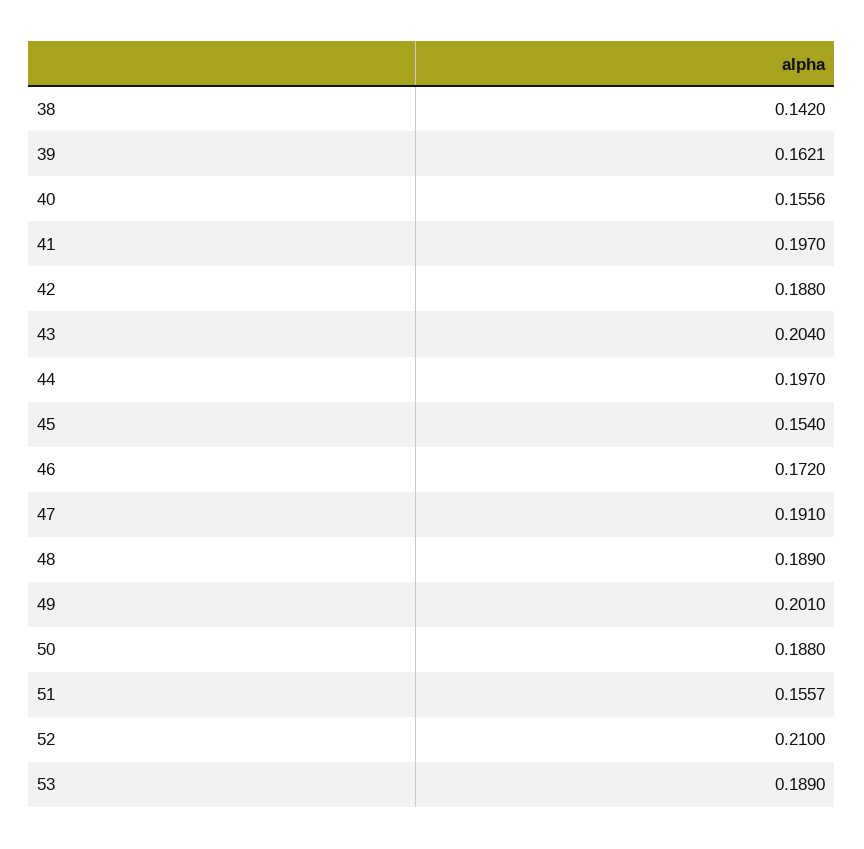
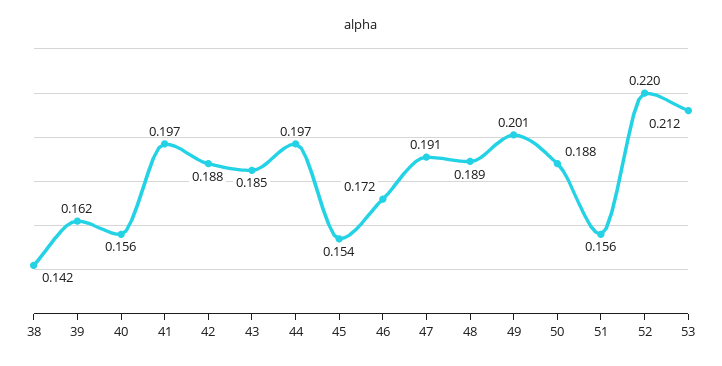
43: 0.204 -> 0.185
52: 0.21 -> 0.22
53: 0.189 -> 0.212

